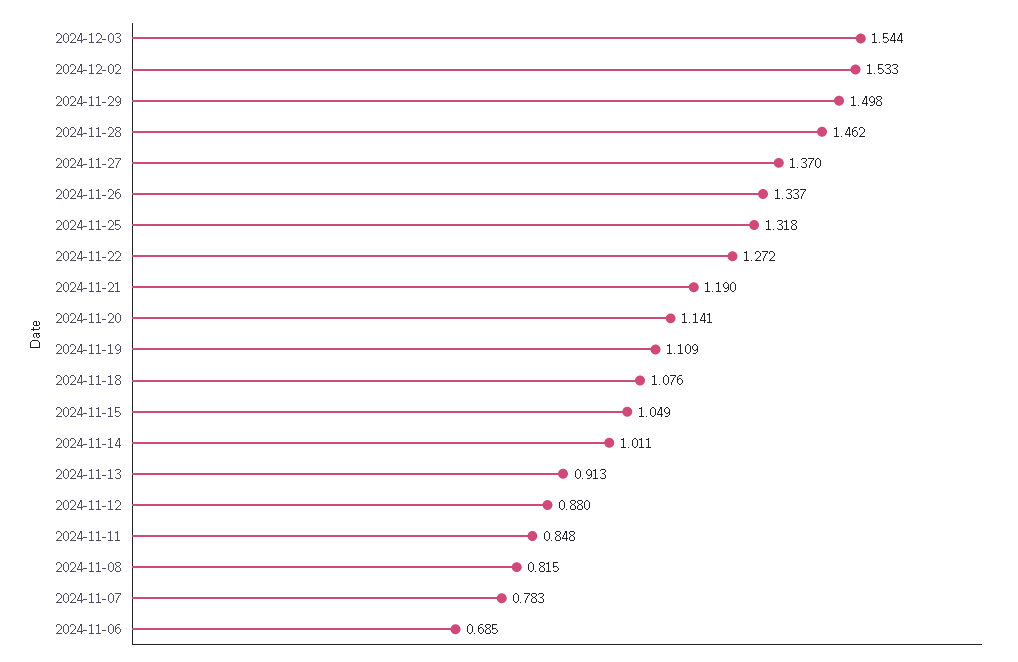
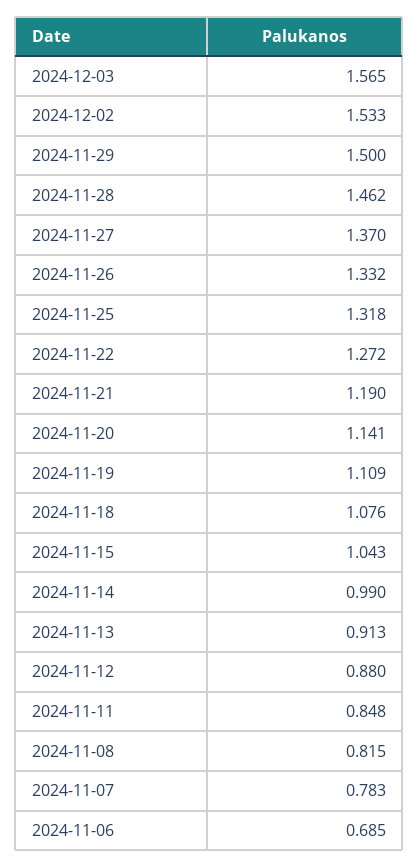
2024-12-03: 1.544 -> 1.565
2024-11-29: 1.498 -> 1.5
2024-11-26: 1.337 -> 1.332
2024-11-15: 1.049 -> 1.043
2024-11-14: 1.011 -> 0.99

